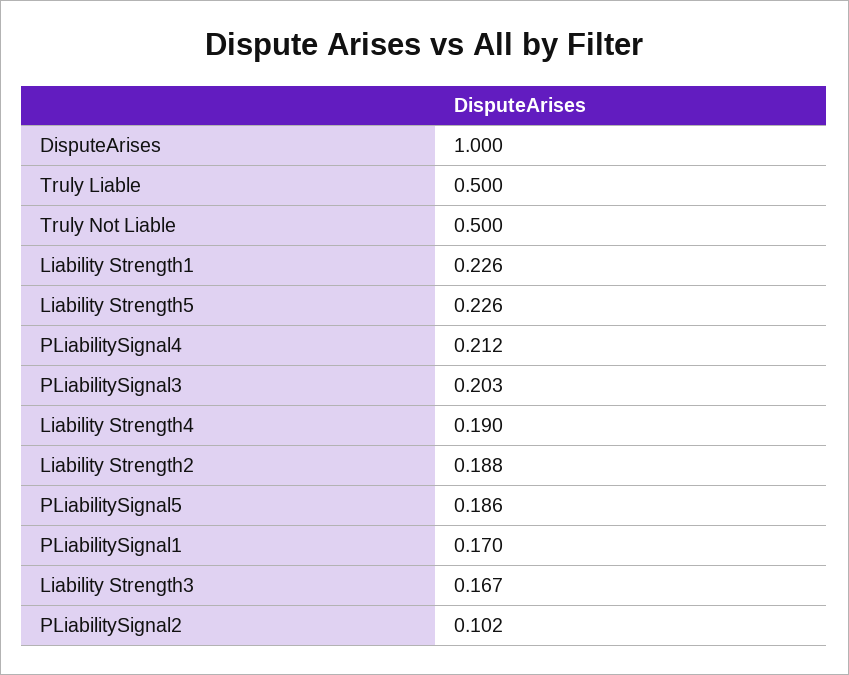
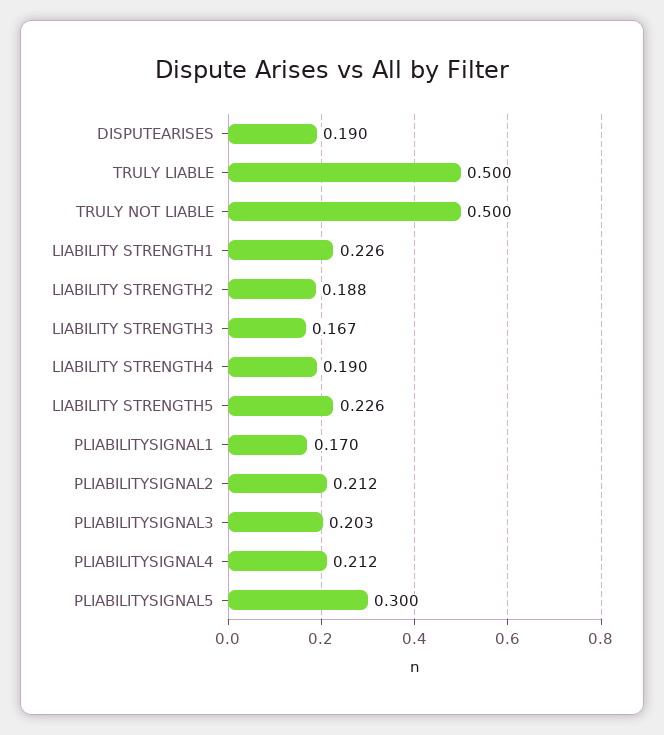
DisputeArises: 1 -> 0.19
PLiabilitySignal5: 0.186 -> 0.3
PLiabilitySignal2: 0.102 -> 0.212

